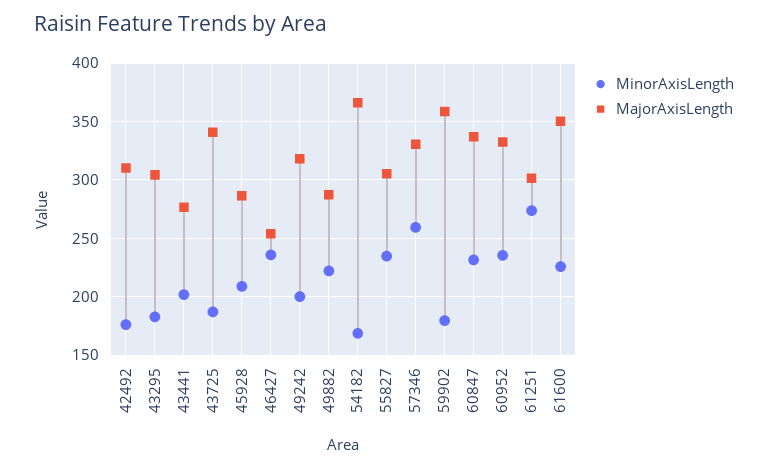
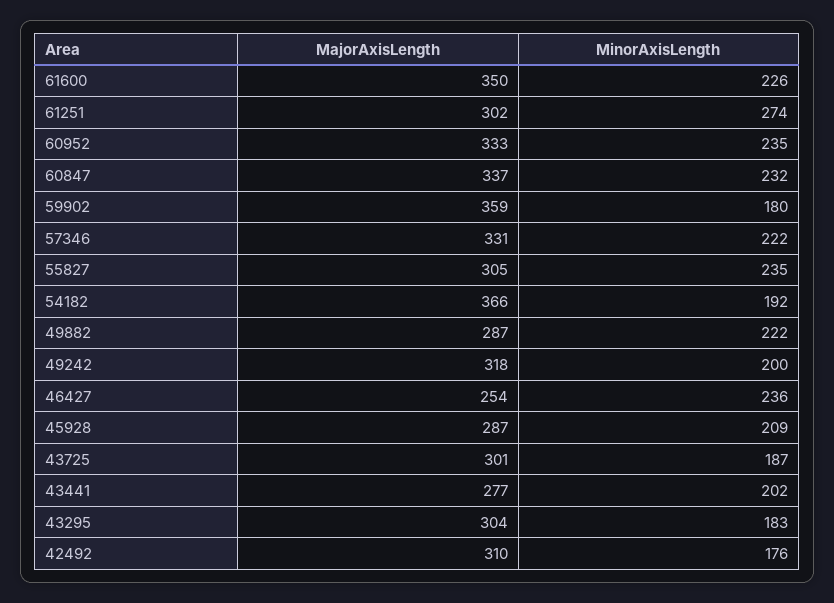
MajorAxisLength, 43725: 340 -> 301
MinorAxisLength, 54182: 170 -> 192
MinorAxisLength, 57346: 260 -> 222

